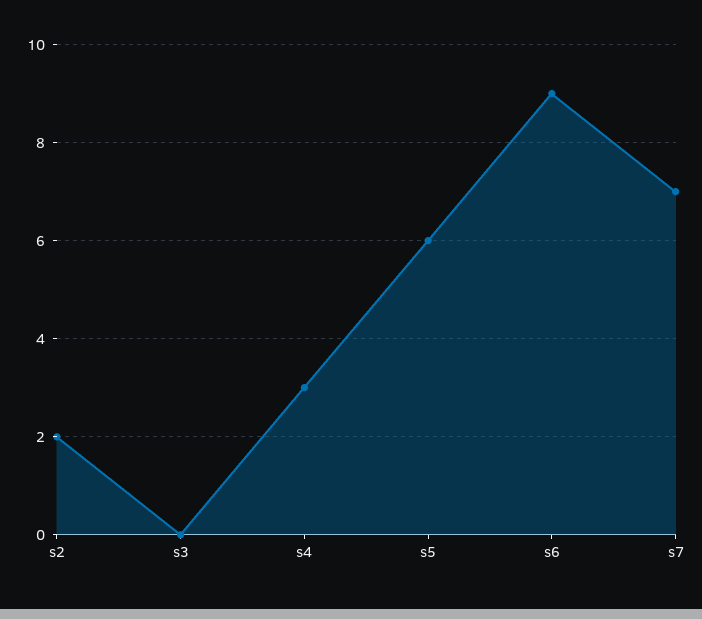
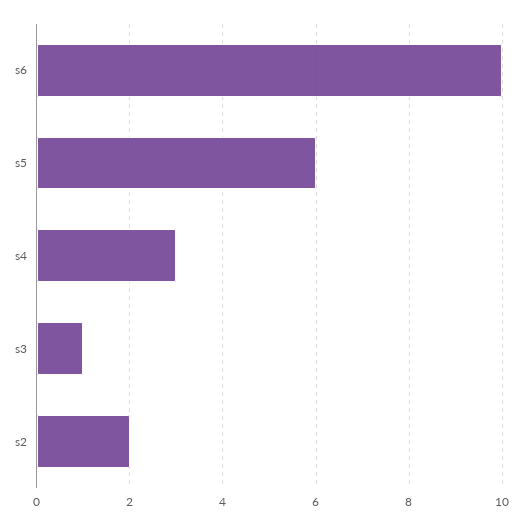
s3: 0 -> 1
s6: 9 -> 10
s7: 7 -> none

